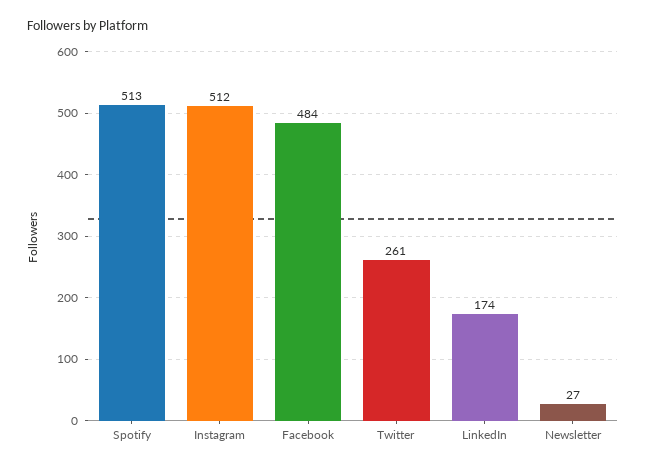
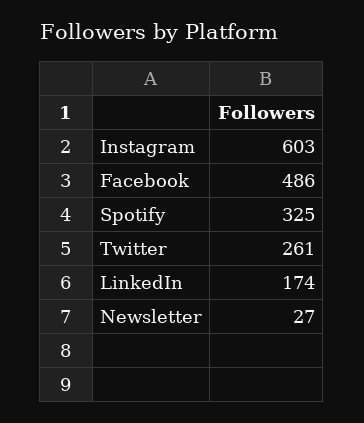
Spotify: 513 -> 325
Instagram: 512 -> 603
Facebook: 484 -> 486

